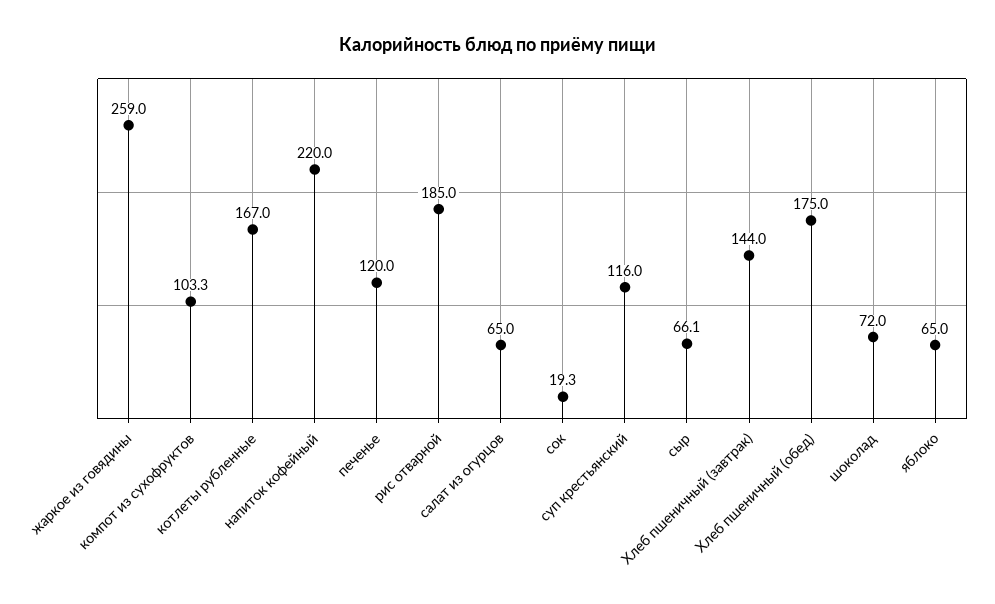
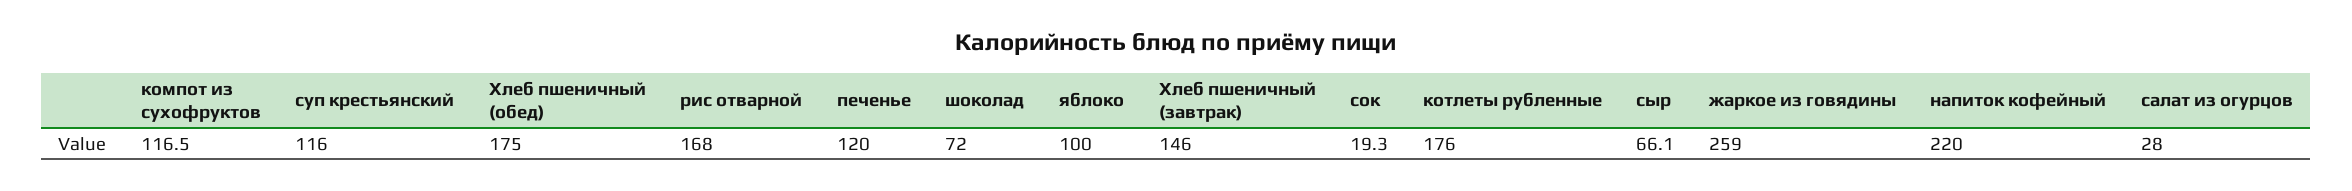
компот из сухофруктов: 103.3 -> 116.5
котлеты рубленные: 167 -> 176
рис отварной: 185 -> 168
салат из огурцов: 65 -> 28
Хлеб пшеничный (завтрак): 144 -> 146
яблоко: 65 -> 100

